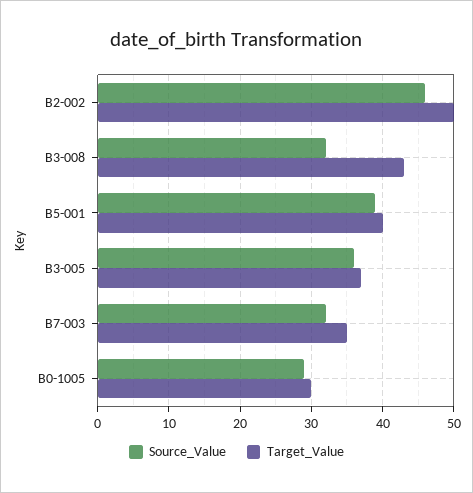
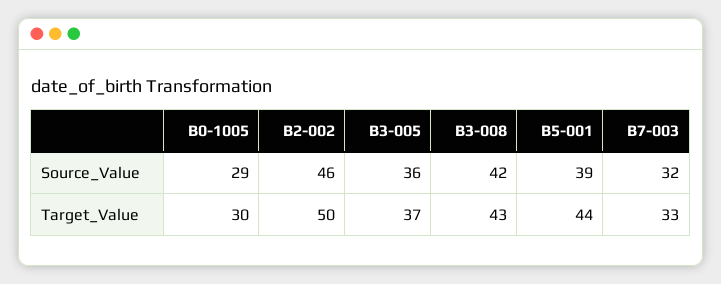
Source_Value, B3-008: 32 -> 42
Target_Value, B5-001: 40 -> 44
Target_Value, B7-003: 35 -> 33

